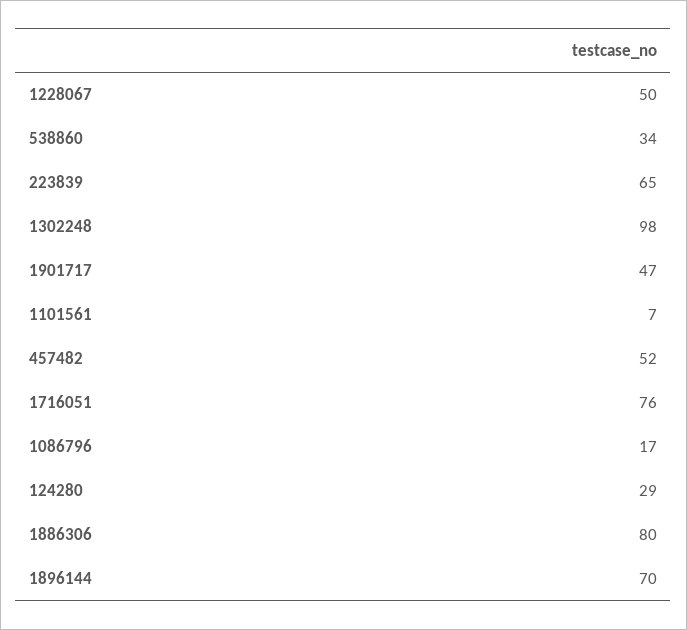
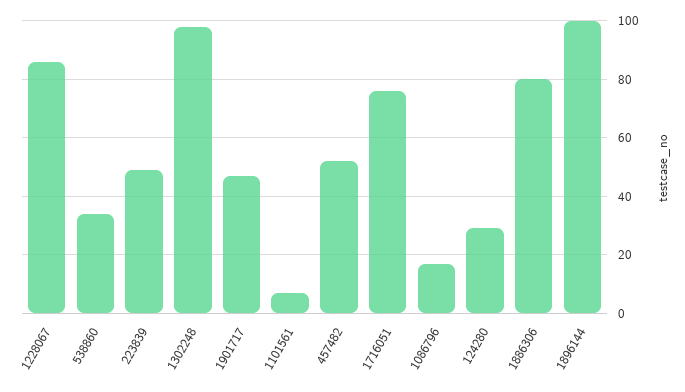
1228067: 50 -> 85
223839: 65 -> 50
1896144: 70 -> 100

